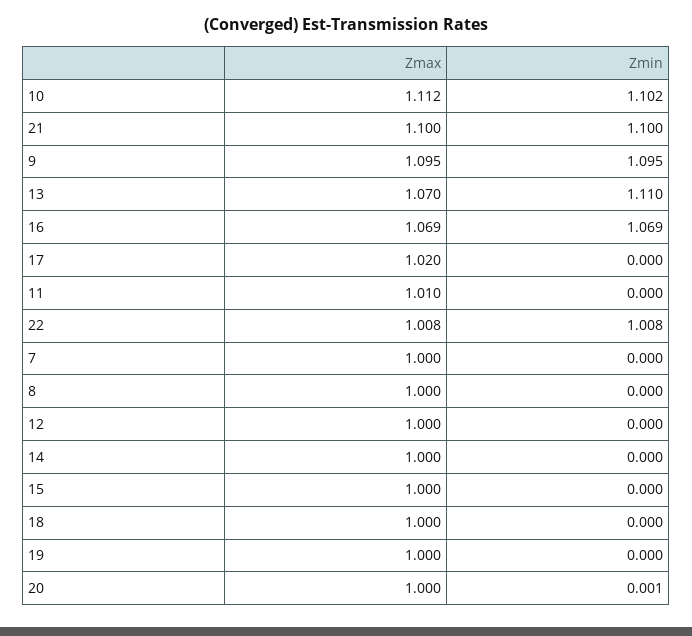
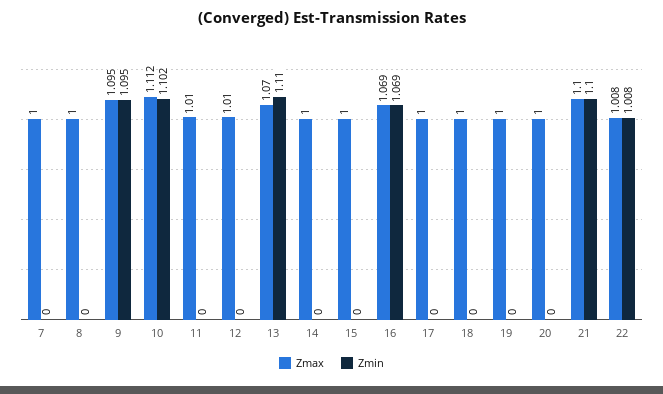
Zmax, 17: 1.02 -> 1
Zmax, 12: 1 -> 1.01
Zmin, 20: 0.001 -> 0

